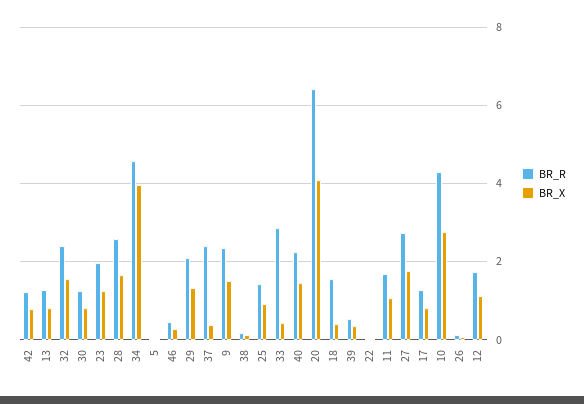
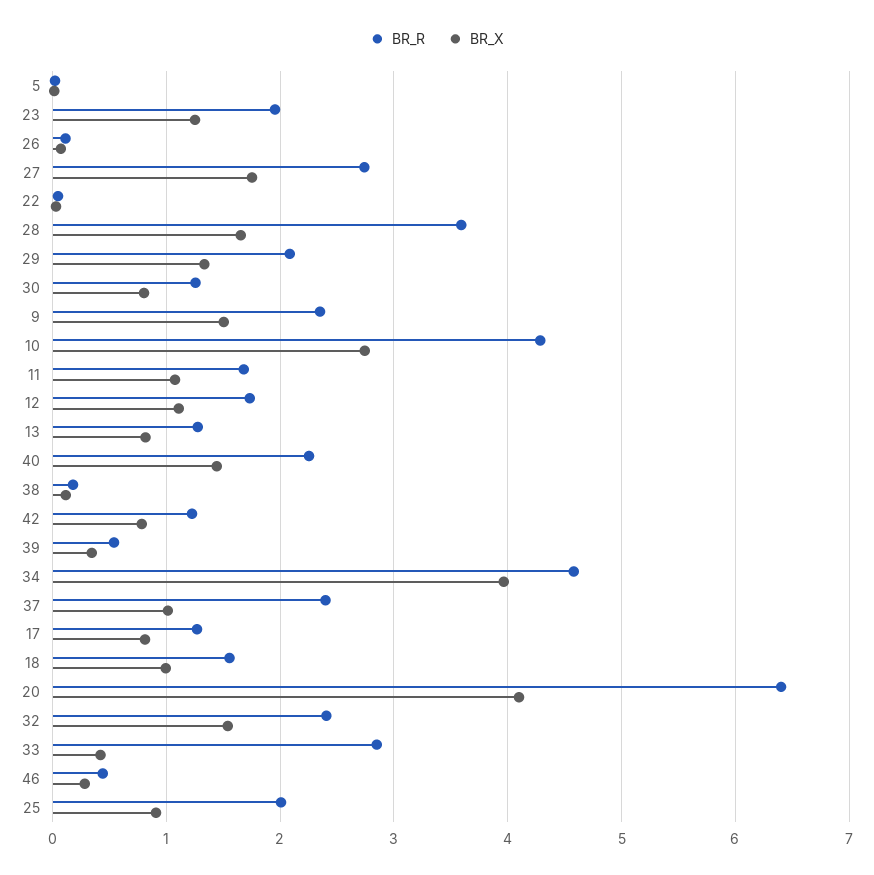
BR_R, 28: 2.6 -> 3.6
BR_X, 37: 0.4 -> 1
BR_R, 25: 1.4 -> 2
BR_X, 18: 0.4 -> 1

